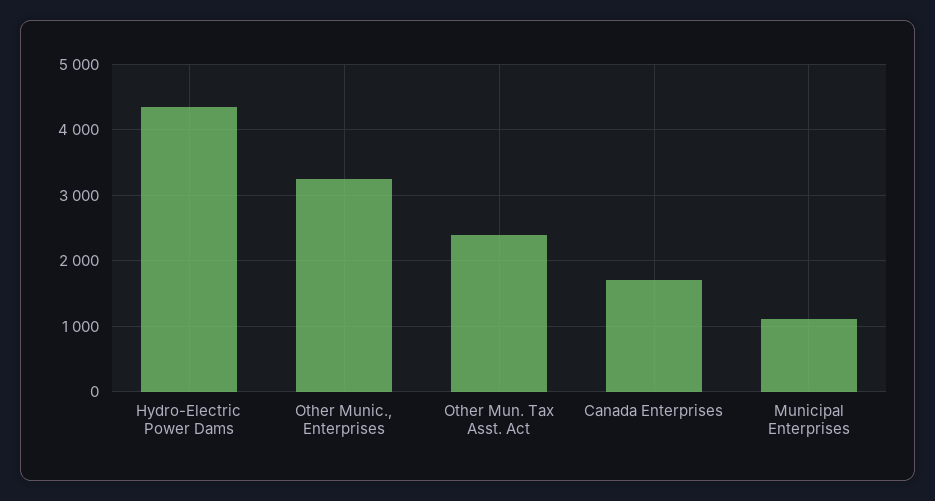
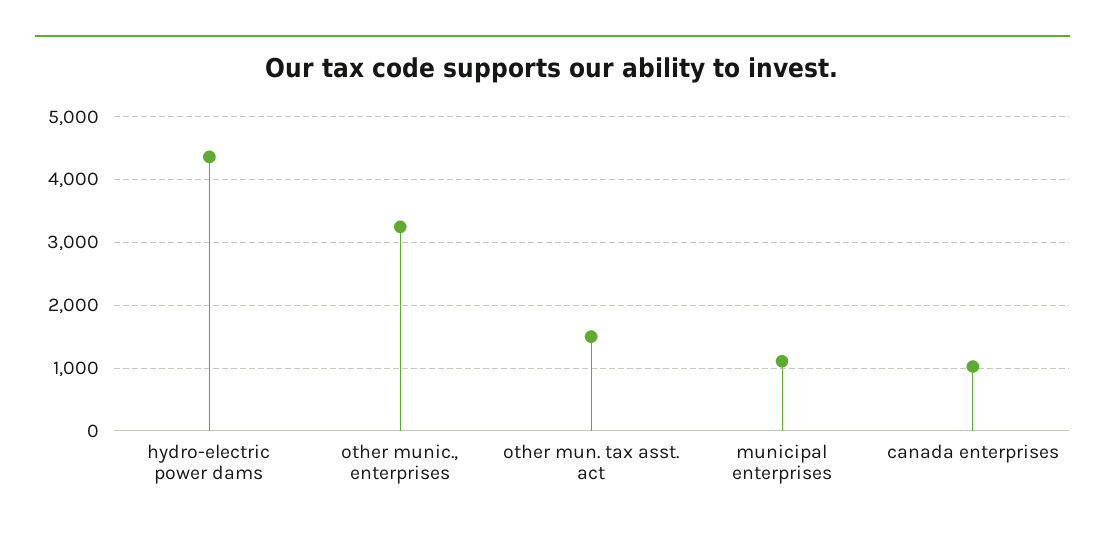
Other Mun. Tax Asst. Act: 2400 -> 1500
Canada Enterprises: 1700 -> 1000

